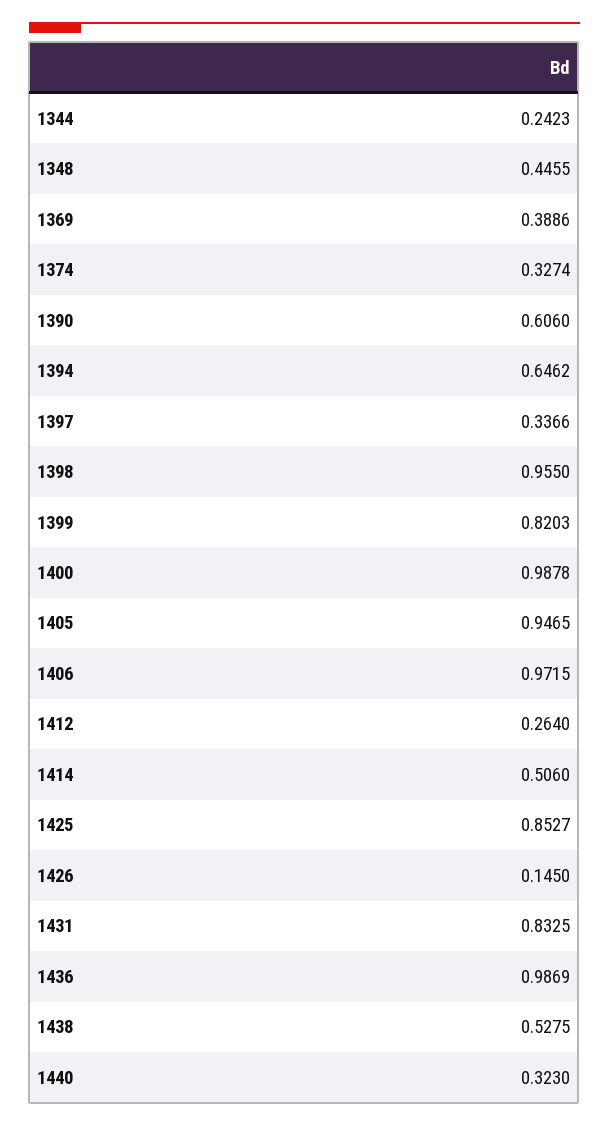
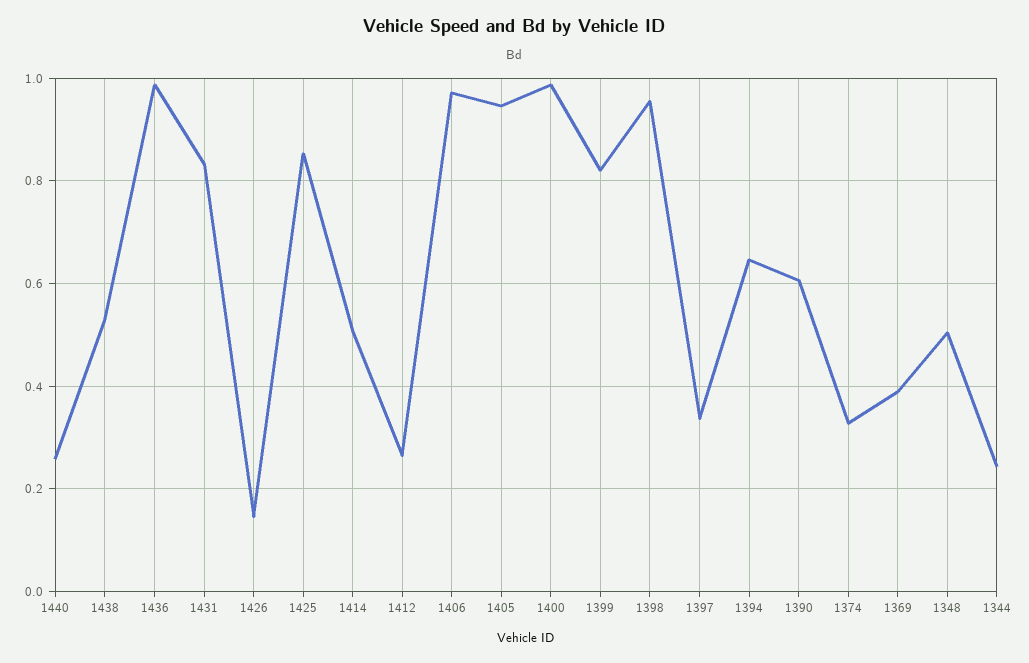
1348: 0.4455 -> 0.5
1440: 0.323 -> 0.26

